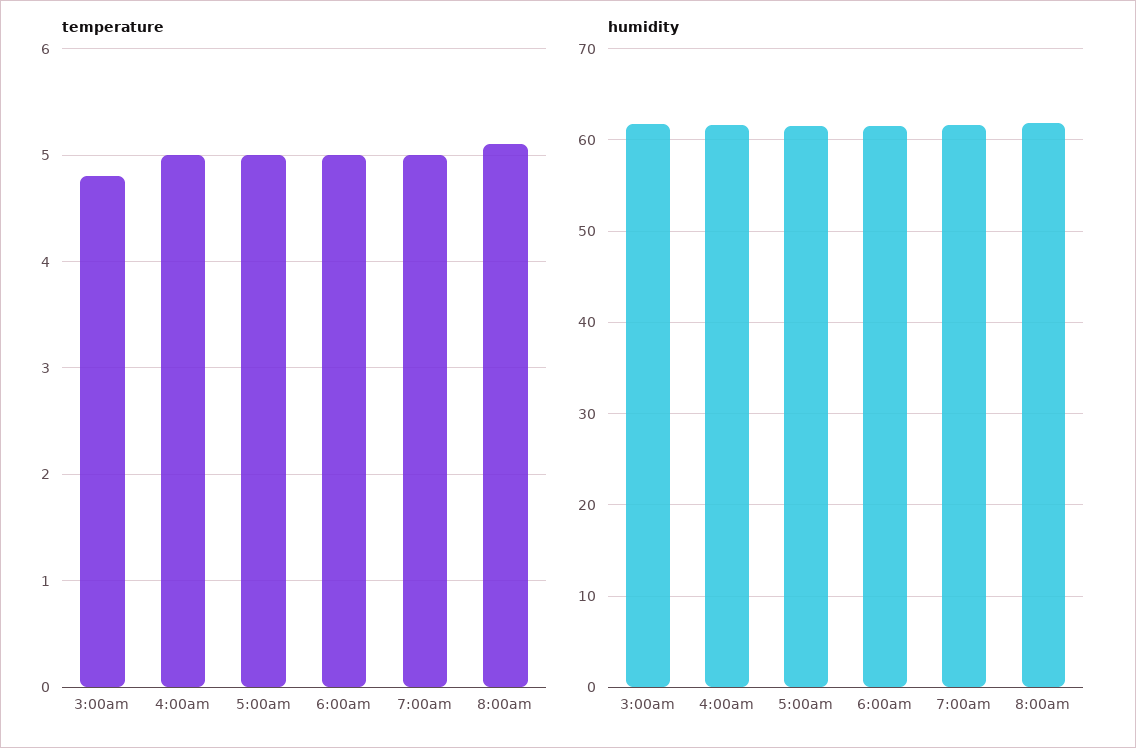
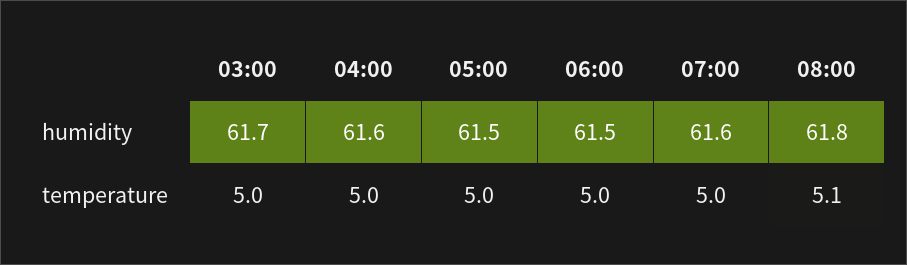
temperature, 3:00am: 4.8 -> 5

